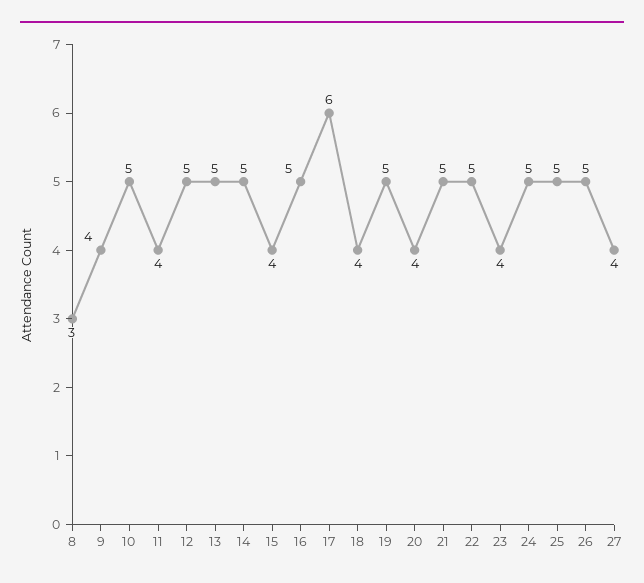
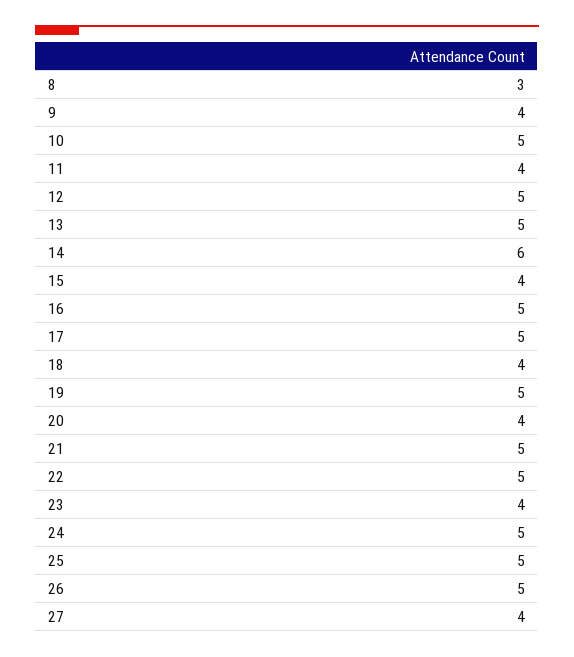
14: 5 -> 6
17: 6 -> 5

